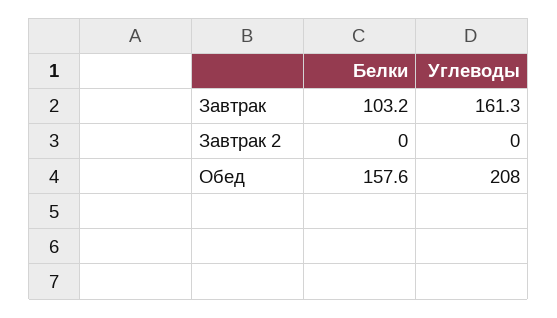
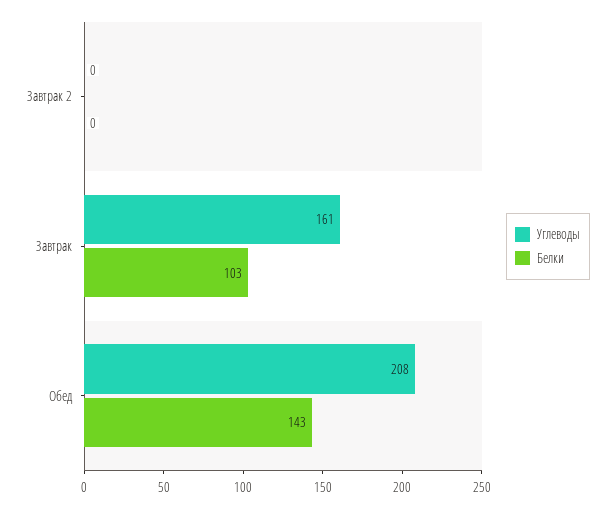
Белки, Обед: 157.6 -> 143

